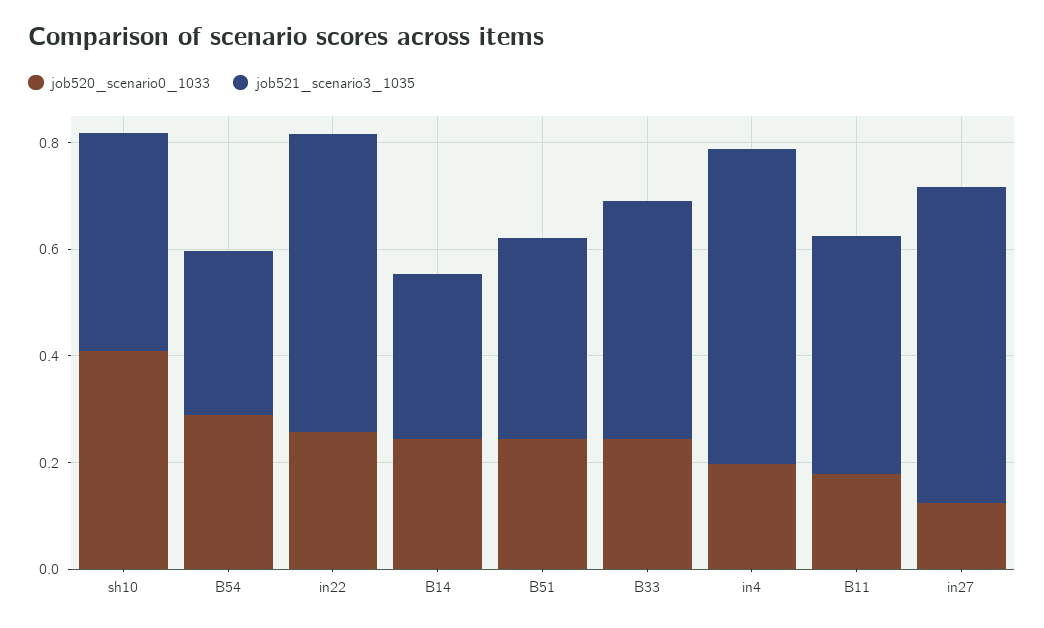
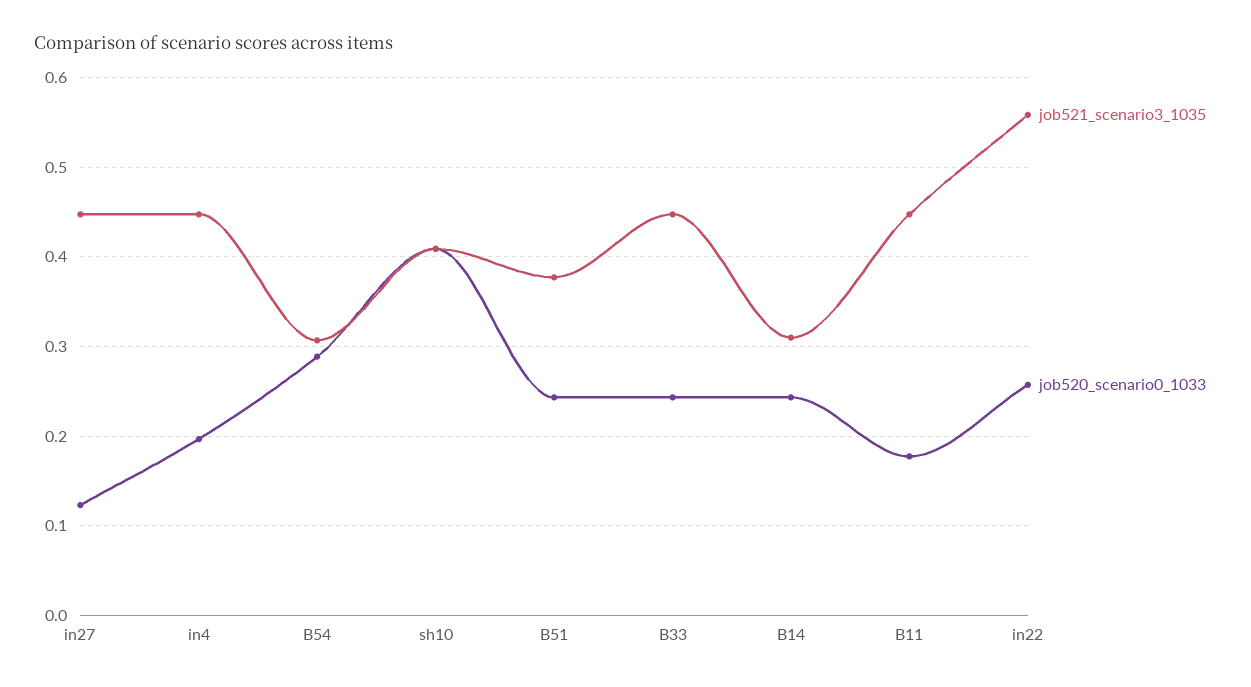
job521_scenario3_1035, in4: 0.6 -> 0.45
job521_scenario3_1035, in27: 0.6 -> 0.45

